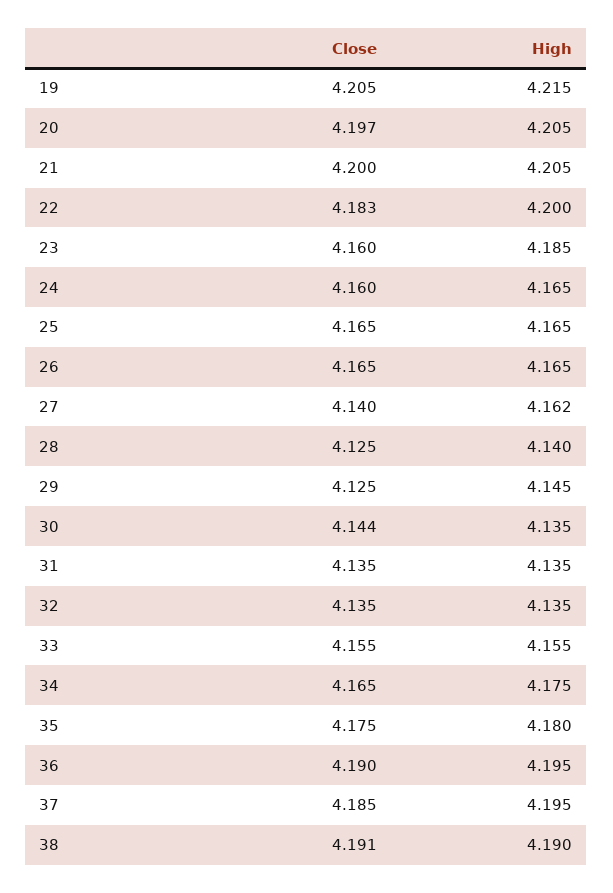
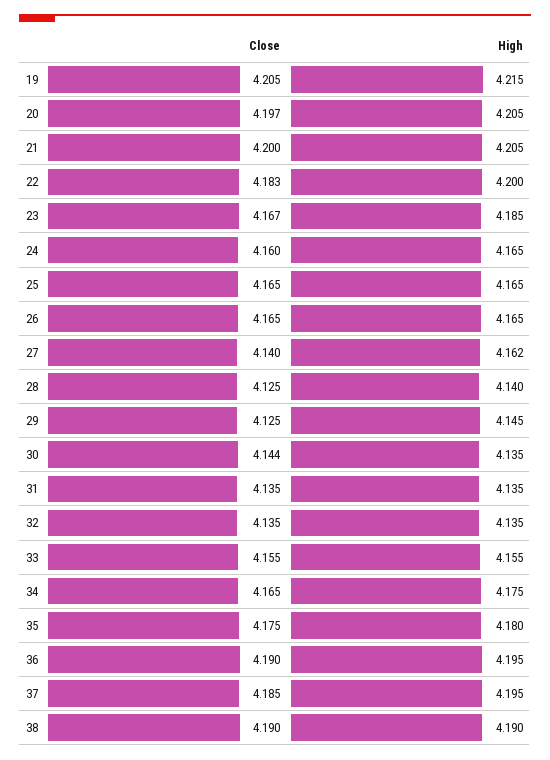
Close, 23: 4.16 -> 4.167
Close, 38: 4.191 -> 4.19

